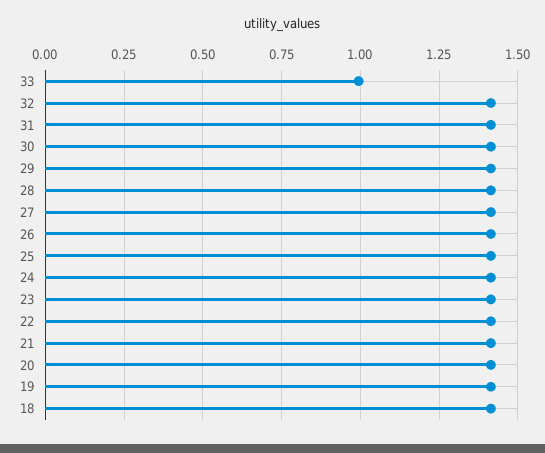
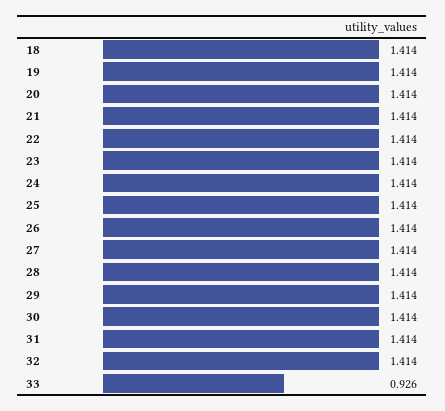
33: 1 -> 0.926

